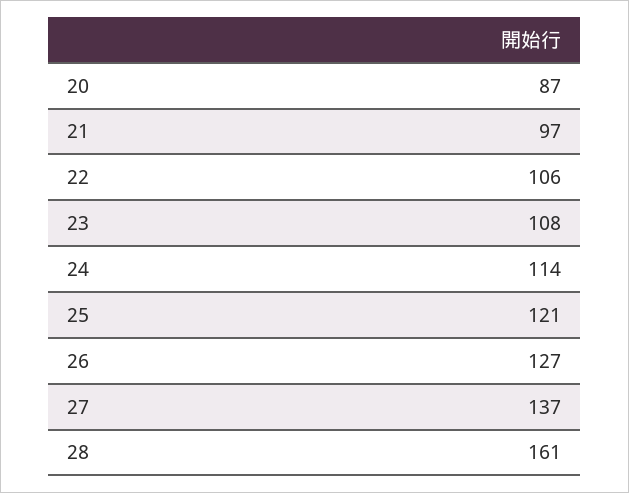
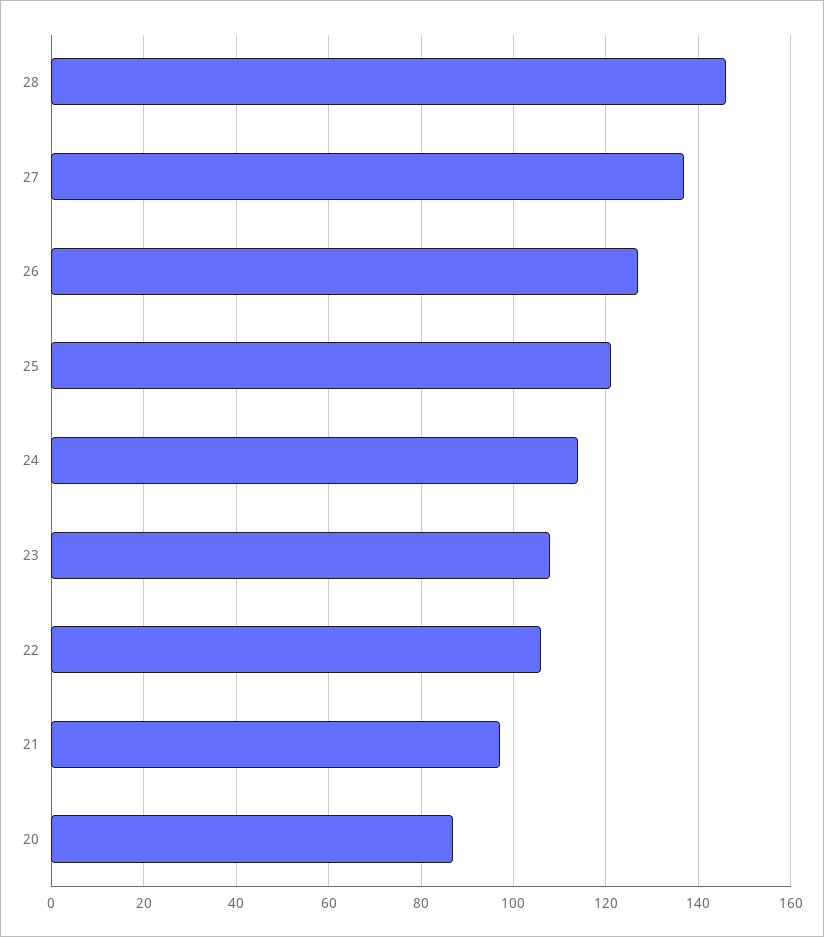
28: 161 -> 145

